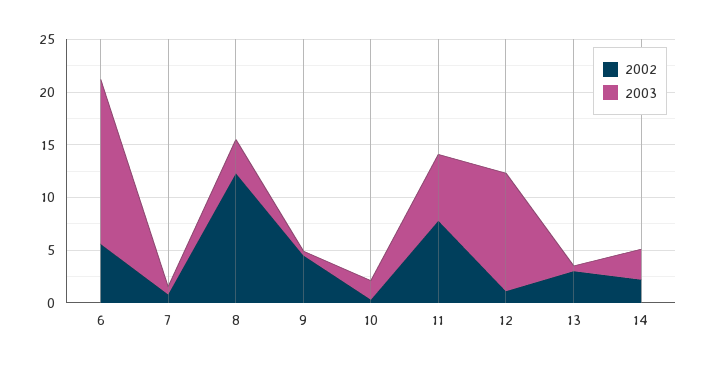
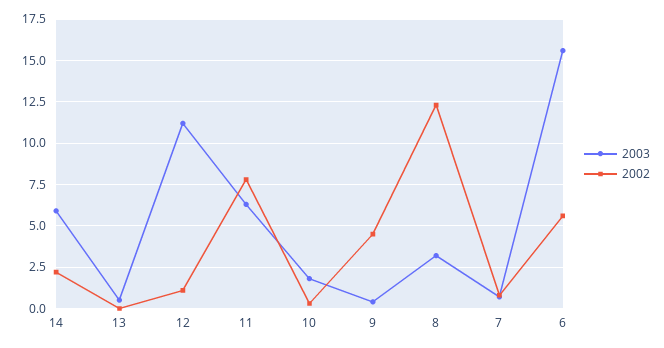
2002, 13: 3 -> 0
2003, 14: 3 -> 6

